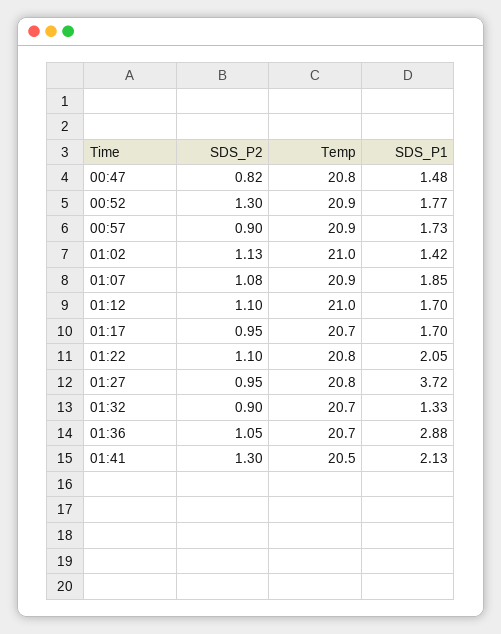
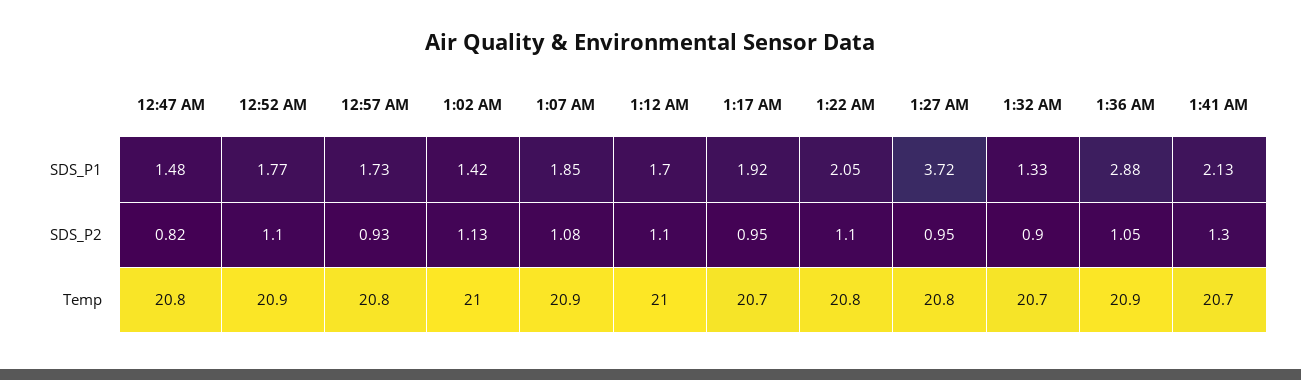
SDS_P2, 00:52: 1.3 -> 1.1
SDS_P2, 00:57: 0.9 -> 0.93
Temp, 00:57: 20.9 -> 20.8
SDS_P1, 01:17: 1.7 -> 1.92
Temp, 01:36: 20.7 -> 20.9
Temp, 01:41: 20.5 -> 20.7

